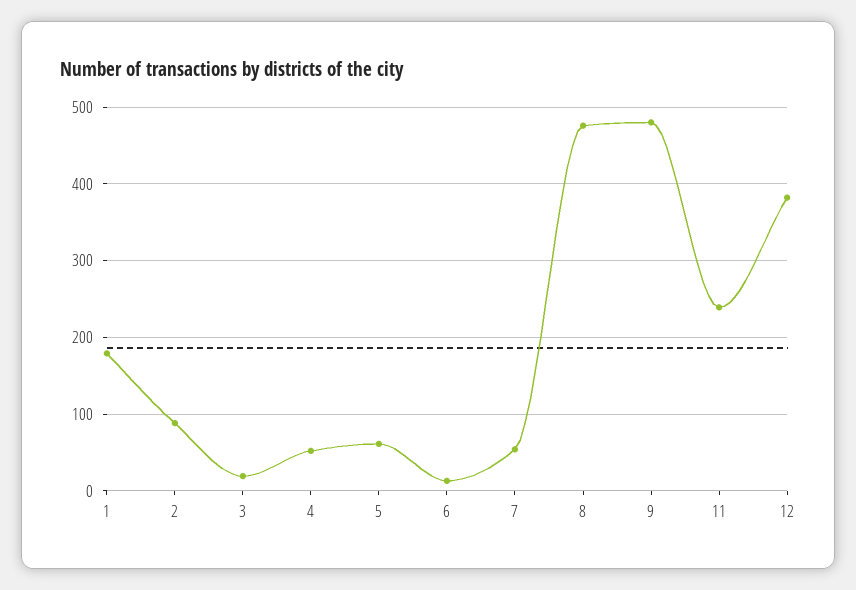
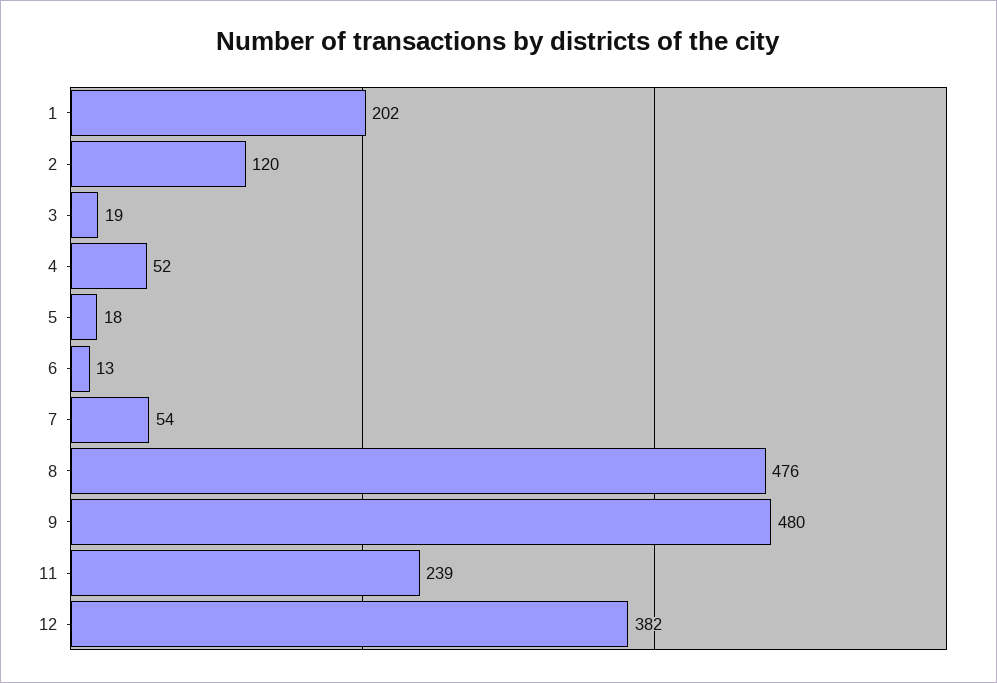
1: 180 -> 202
2: 90 -> 120
5: 60 -> 18

